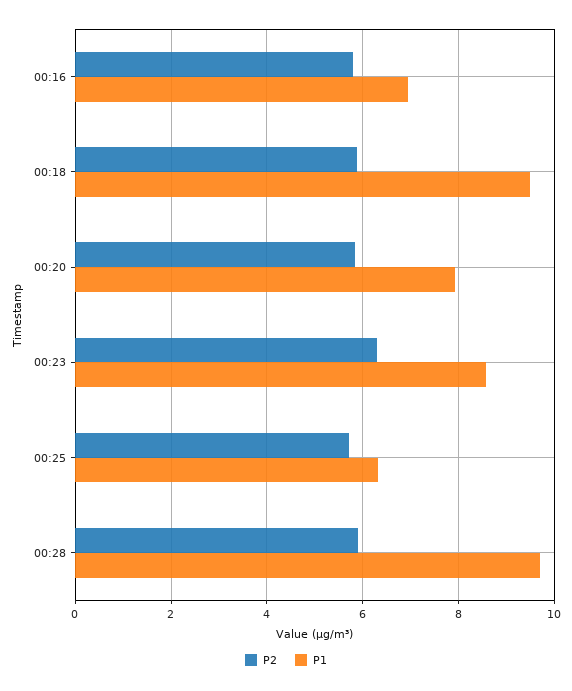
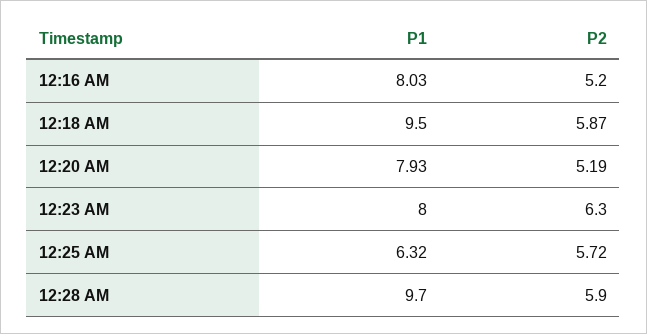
P2, 00:16: 5.8 -> 5.2
P1, 00:16: 7 -> 8.03
P2, 00:20: 5.8 -> 5.19
P1, 00:23: 8.6 -> 8

